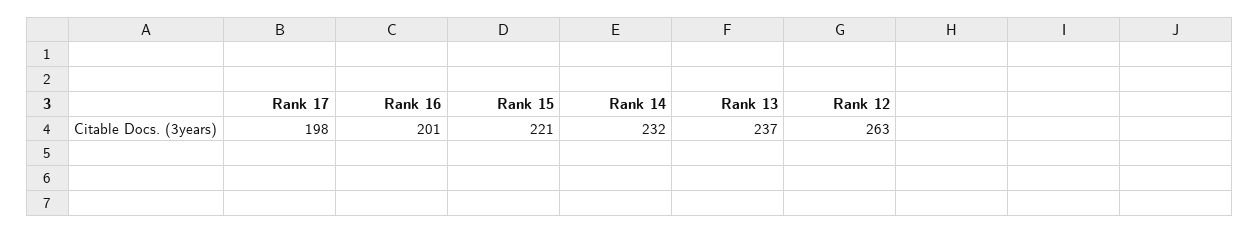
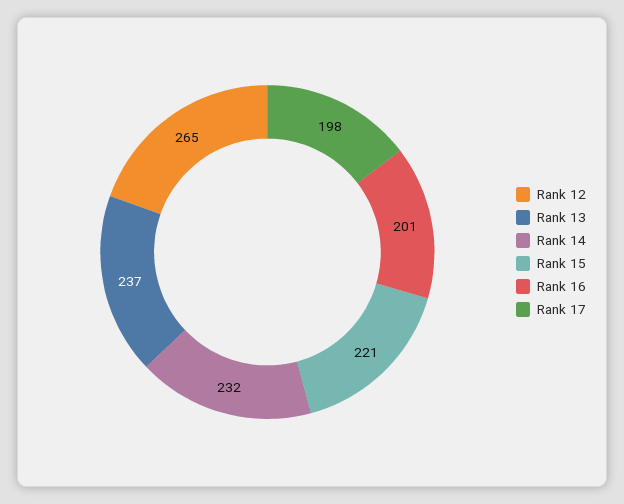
Rank 12: 263 -> 265

